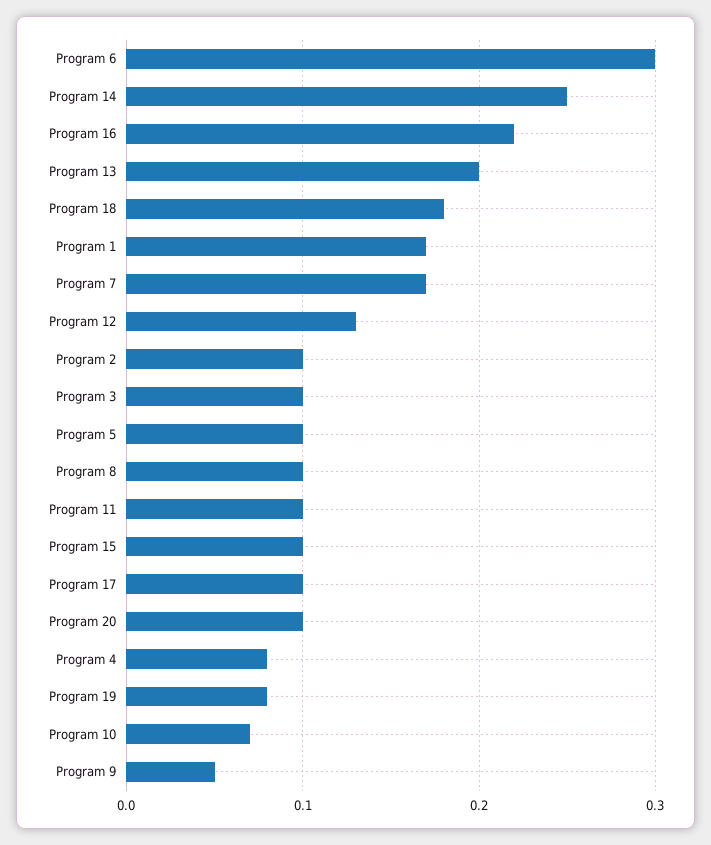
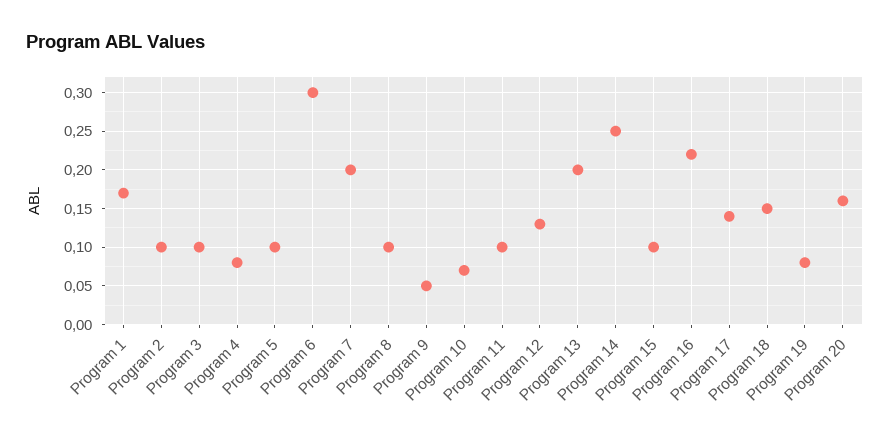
Program 18: 0.18 -> 0.15
Program 7: 0.17 -> 0.2
Program 17: 0.1 -> 0.14
Program 20: 0.1 -> 0.16

